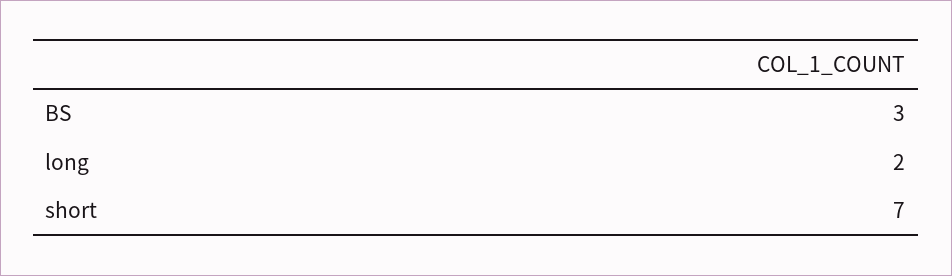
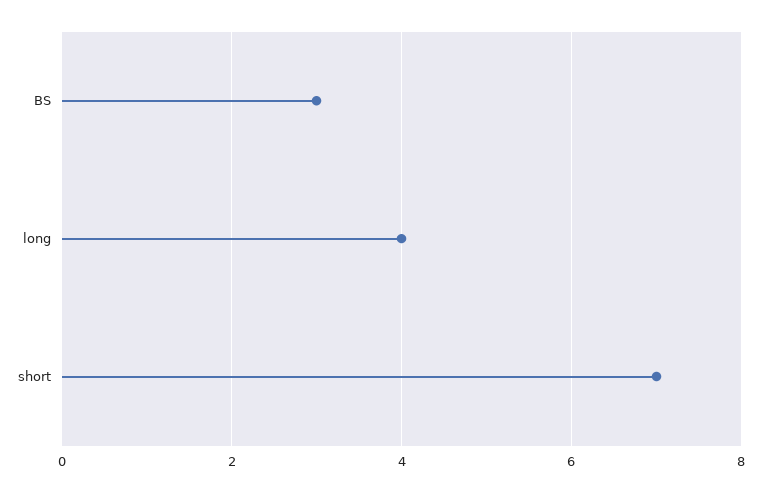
long: 2 -> 4

